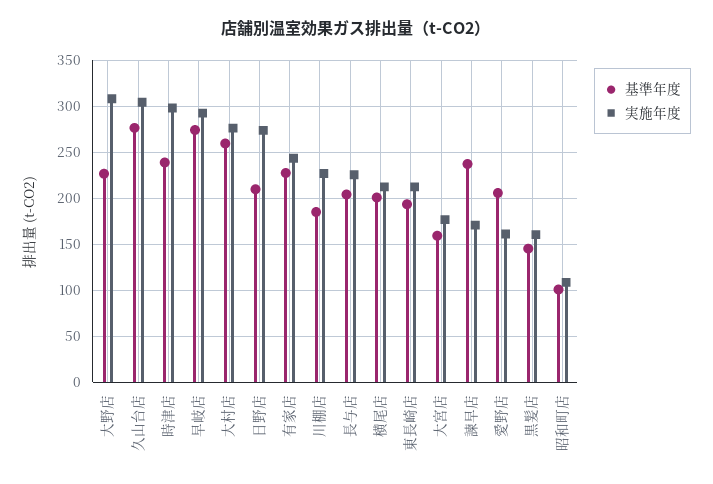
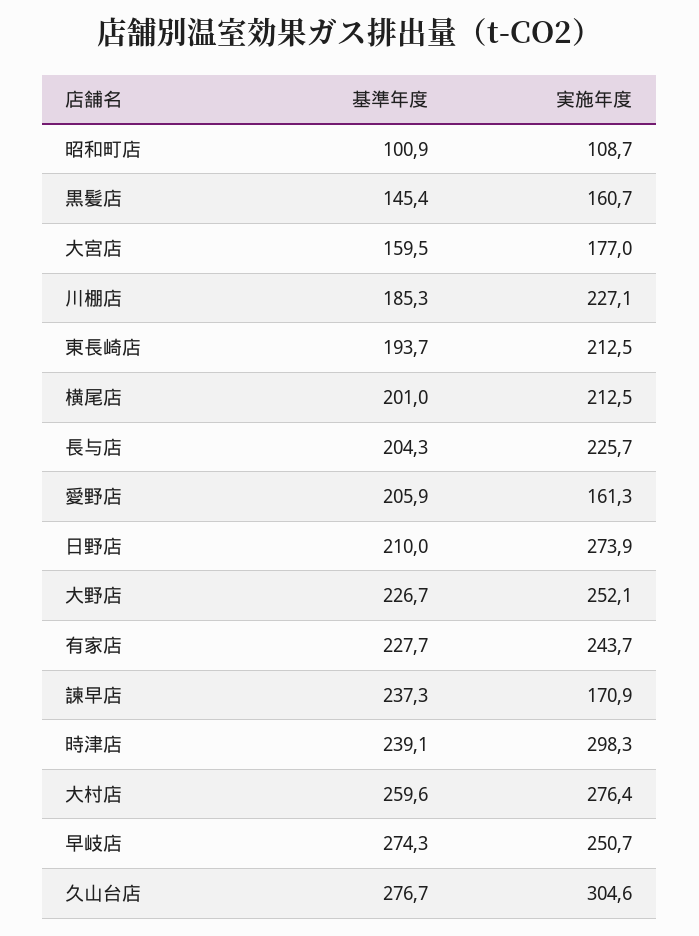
実施年度, 大野店: 310 -> 252.1
実施年度, 早岐店: 290 -> 250.7

